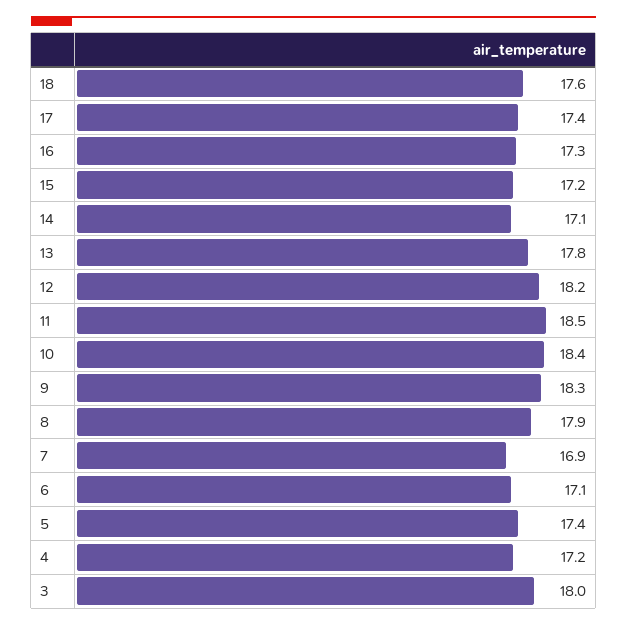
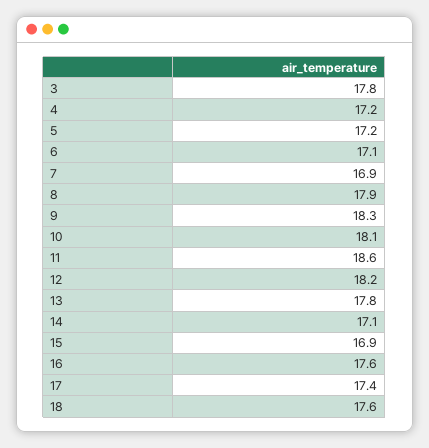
16: 17.3 -> 17.6
15: 17.2 -> 16.9
11: 18.5 -> 18.6
10: 18.4 -> 18.1
5: 17.4 -> 17.2
3: 18 -> 17.8

